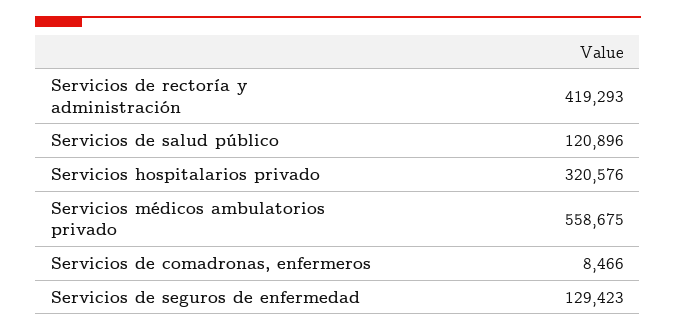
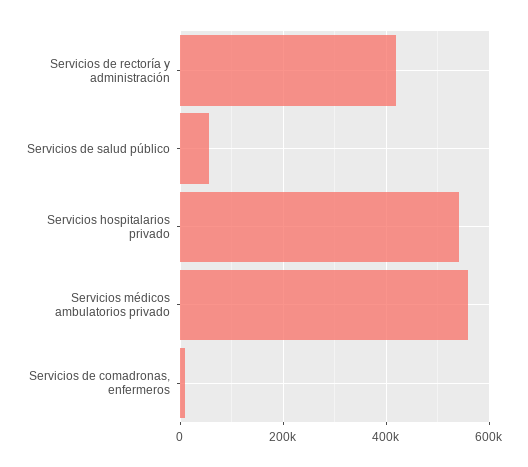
Servicios de salud público: 120896 -> 60000
Servicios hospitalarios privado: 320576 -> 540000
Servicios de seguros de enfermedad: 129423 -> none

